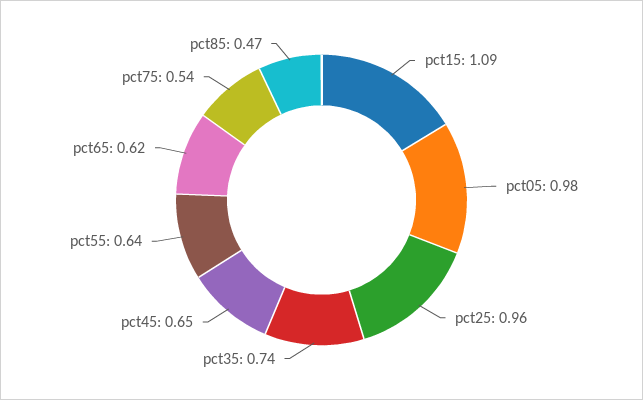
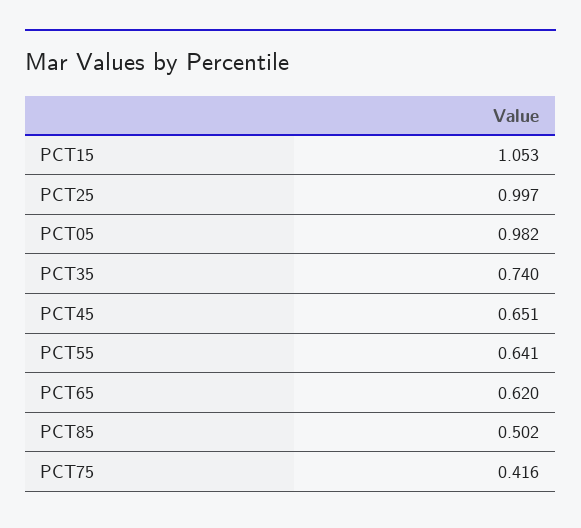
pct15: 1.09 -> 1.053
pct25: 0.96 -> 0.997
pct75: 0.54 -> 0.416
pct85: 0.47 -> 0.502

